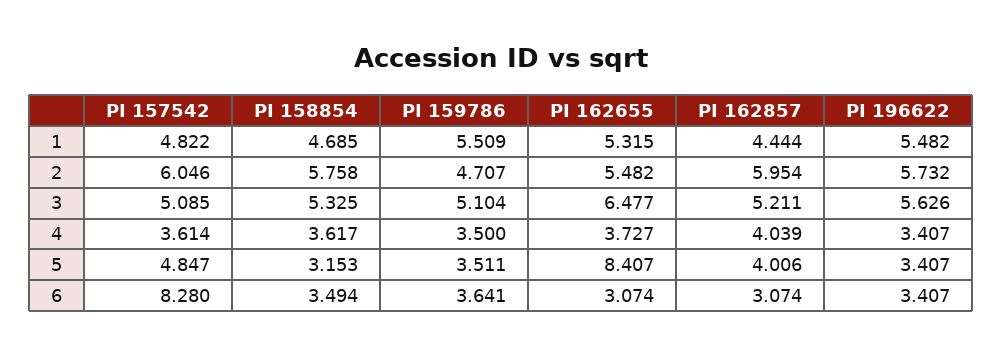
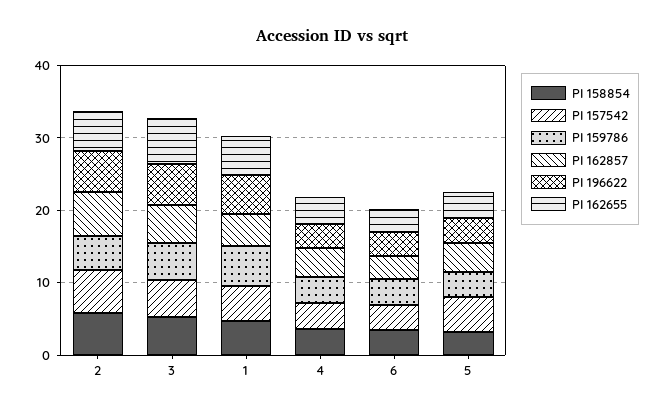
PI 162655, 5: 8.407 -> 4
PI 157542, 6: 8.28 -> 4

